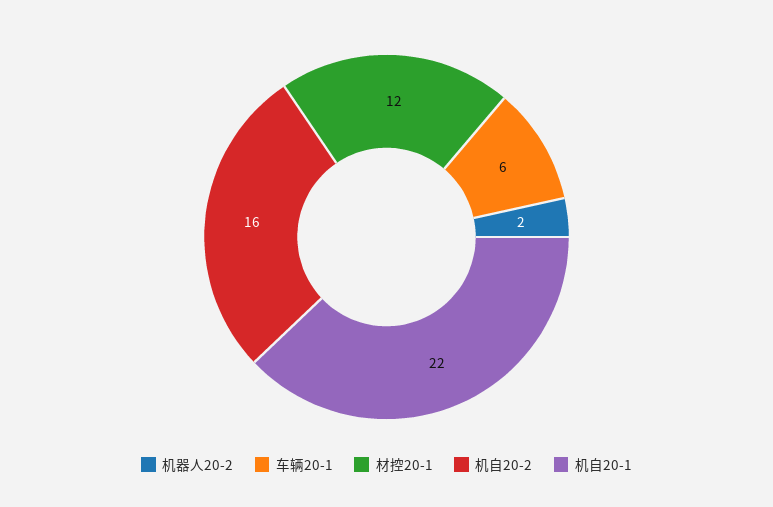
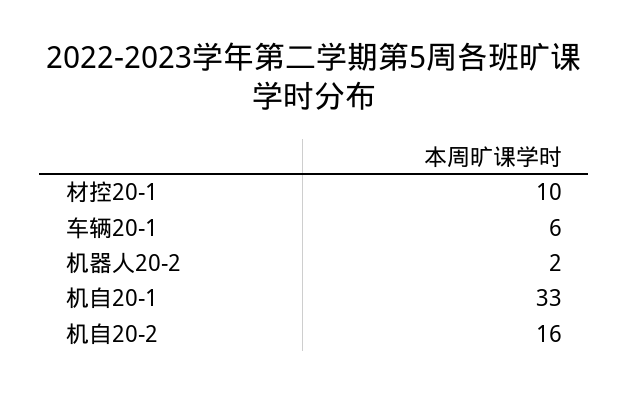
材控20-1: 12 -> 10
机自20-1: 22 -> 33

